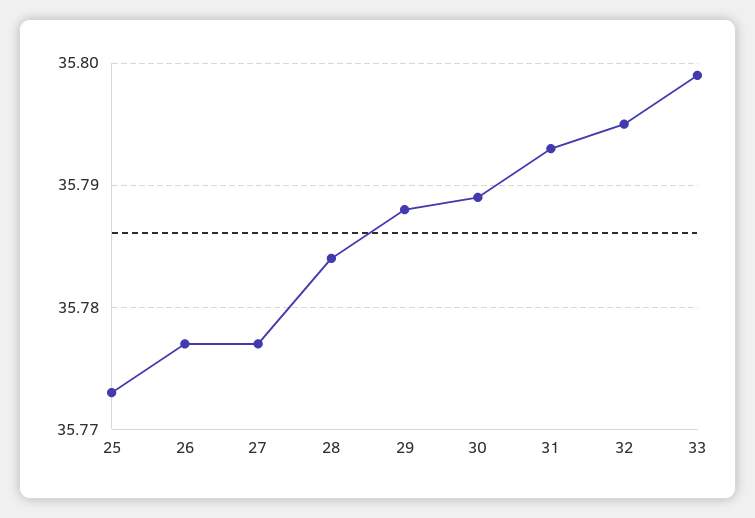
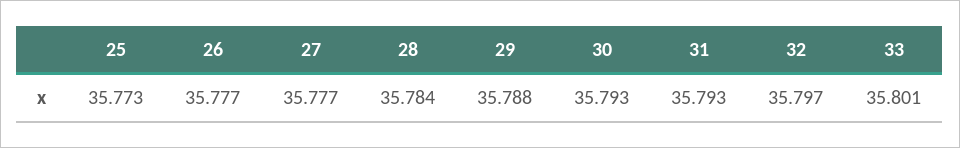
30: 35.789 -> 35.793
32: 35.795 -> 35.797
33: 35.799 -> 35.801

